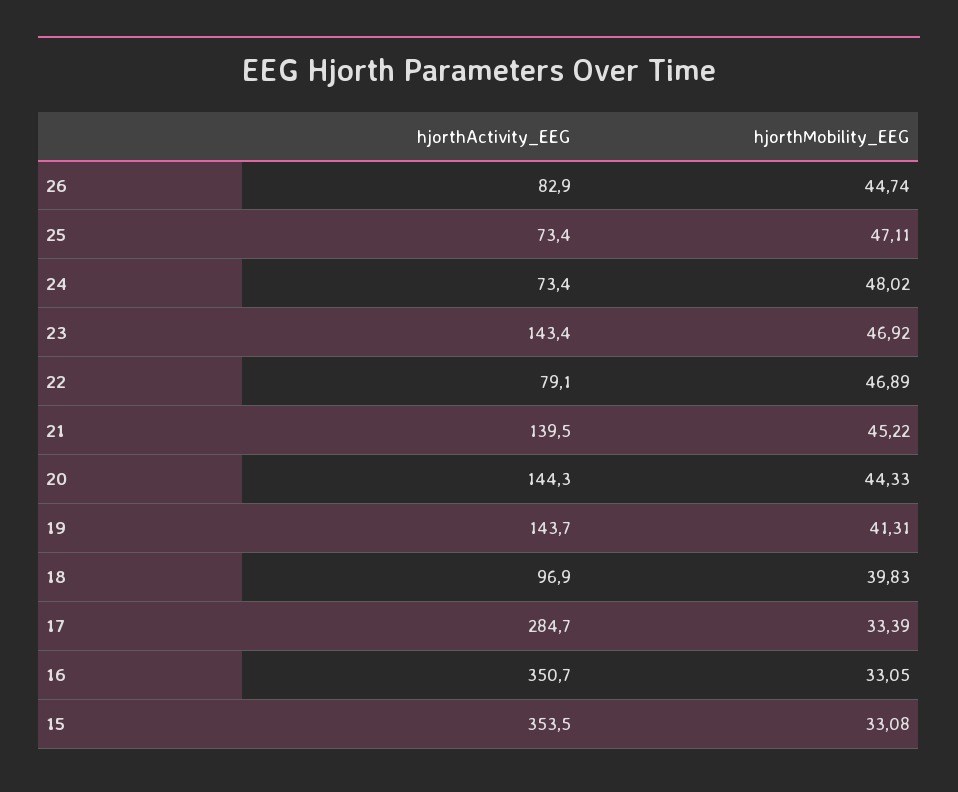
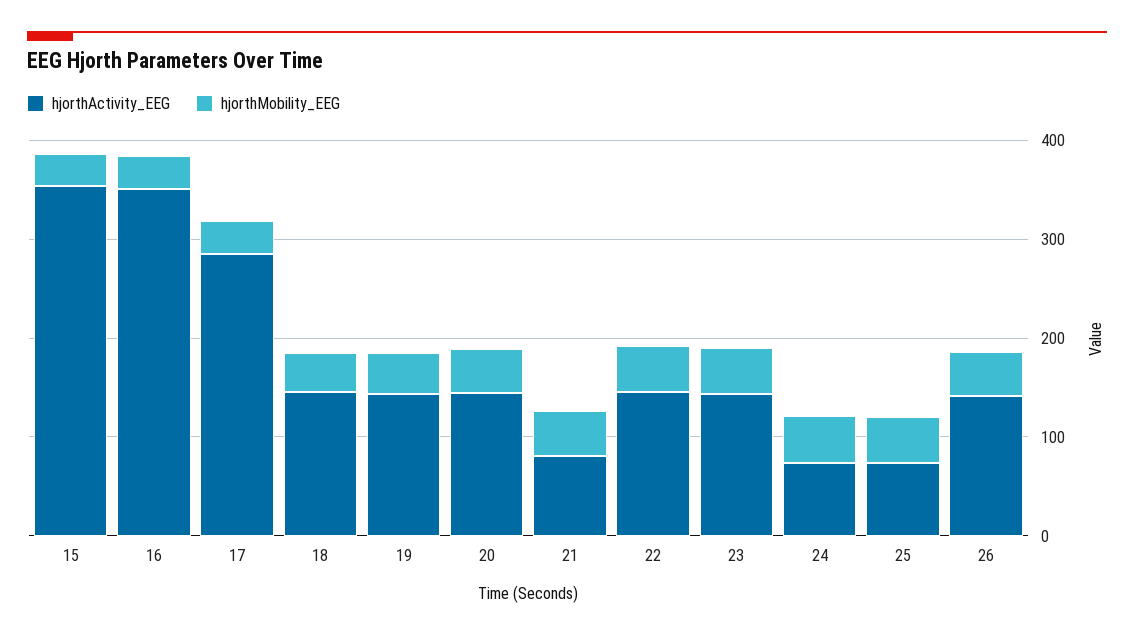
hjorthActivity_EEG, 26: 82.9 -> 140
hjorthActivity_EEG, 22: 79.1 -> 140
hjorthActivity_EEG, 21: 139.5 -> 80
hjorthActivity_EEG, 18: 96.9 -> 140

